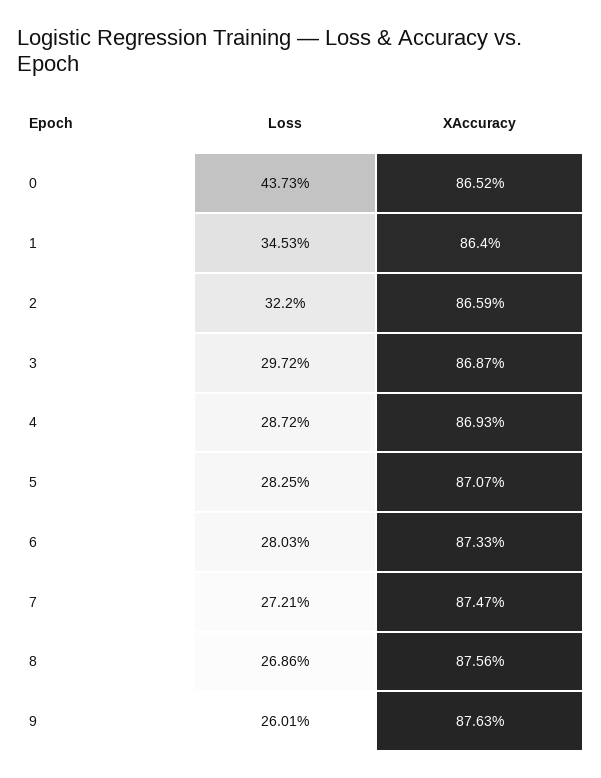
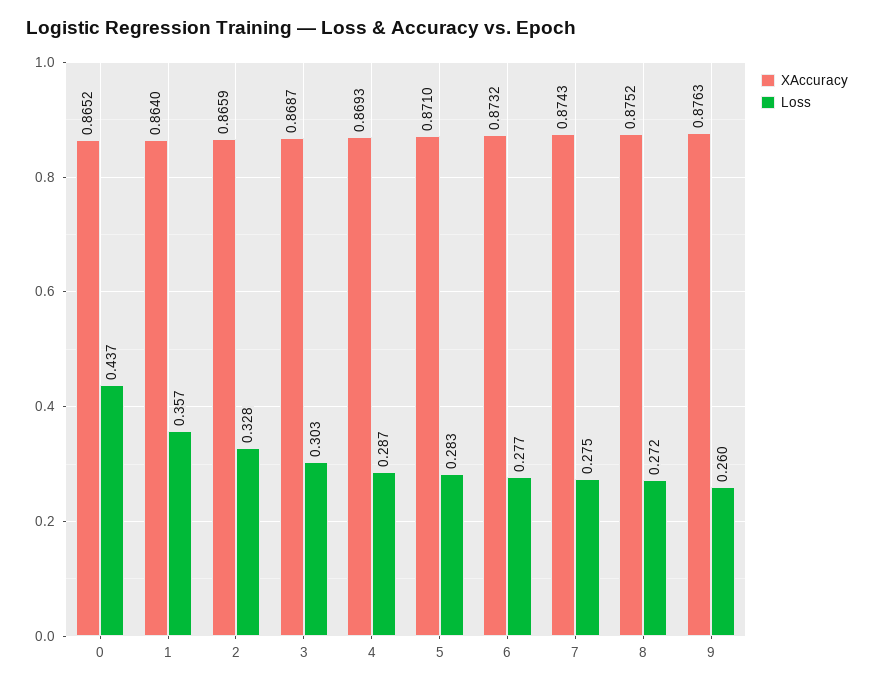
Loss, 1: 0.3453 -> 0.357
Loss, 2: 0.322 -> 0.328
Loss, 3: 0.2972 -> 0.303
XAccuracy, 5: 0.8707 -> 0.871
Loss, 6: 0.2803 -> 0.277
XAccuracy, 6: 0.8733 -> 0.8732
Loss, 7: 0.2721 -> 0.275
XAccuracy, 7: 0.8747 -> 0.8743
Loss, 8: 0.2686 -> 0.272
XAccuracy, 8: 0.8756 -> 0.8752

